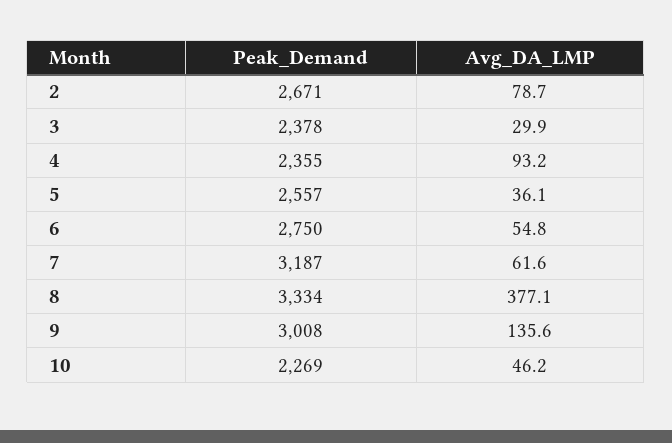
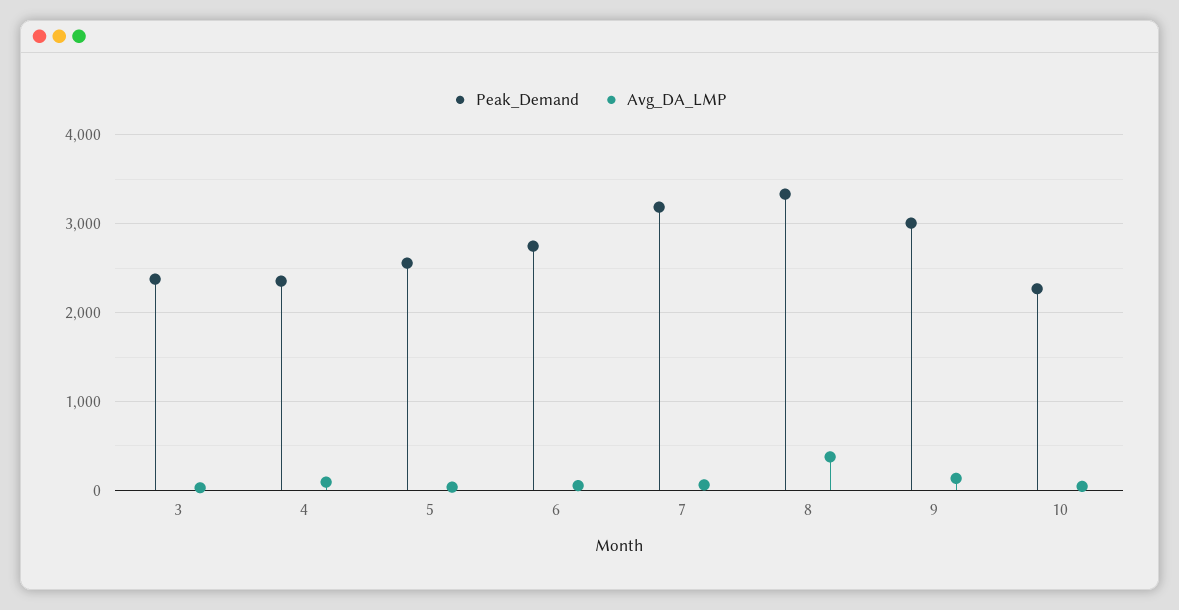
Peak_Demand, 2: 2671 -> none
Avg_DA_LMP, 2: 78.7 -> none

